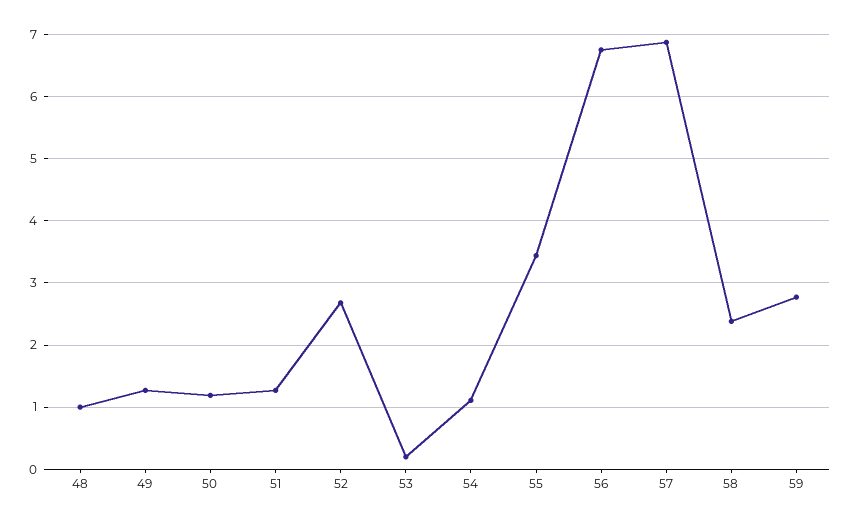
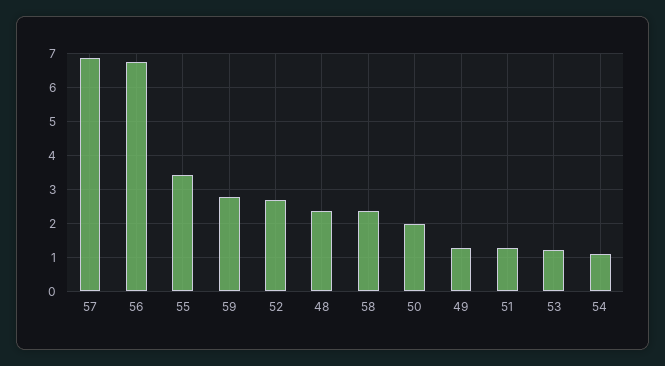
48: 1 -> 2.4
50: 1.2 -> 2
53: 0.2 -> 1.2

